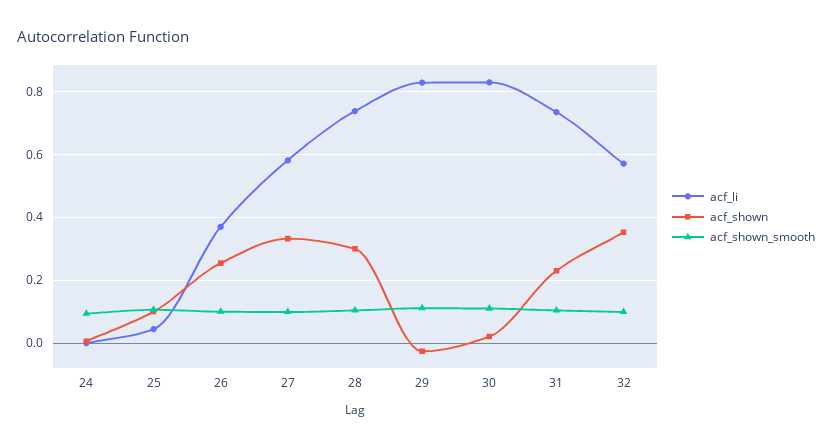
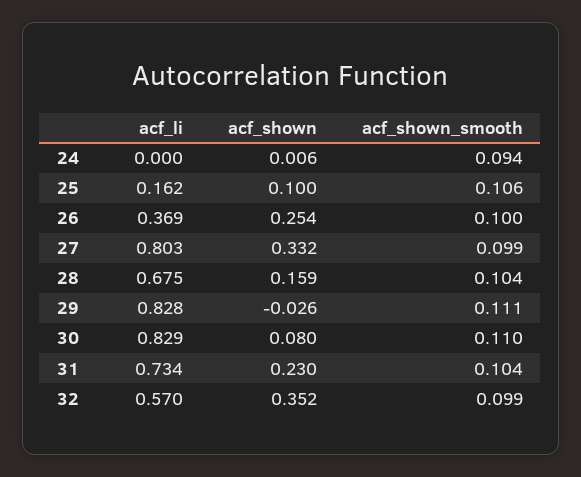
acf_li, 25: 0.04 -> 0.162
acf_li, 27: 0.58 -> 0.803
acf_li, 28: 0.74 -> 0.675
acf_shown, 28: 0.3 -> 0.159
acf_shown, 30: 0.02 -> 0.08

